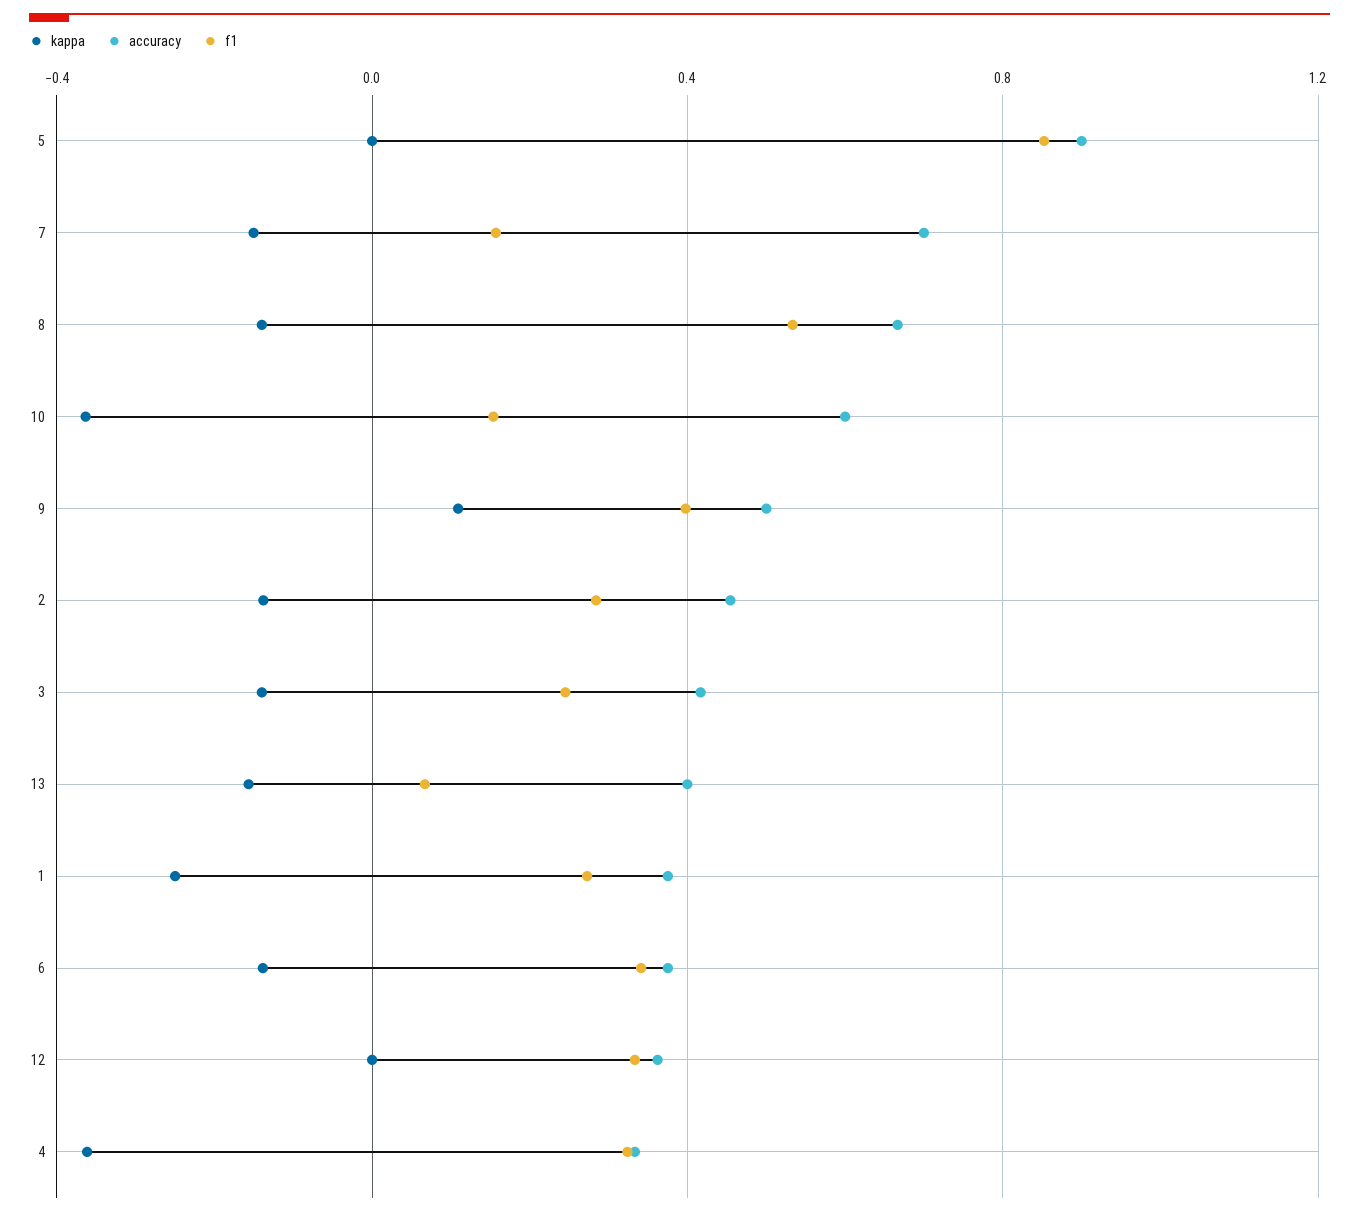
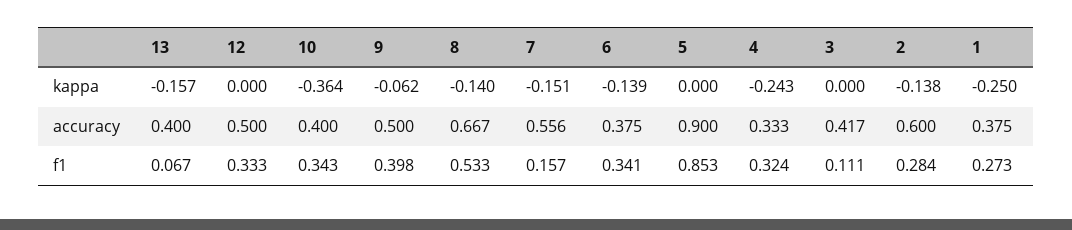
accuracy, 7: 0.7 -> 0.556
accuracy, 10: 0.6 -> 0.4
f1, 10: 0.15 -> 0.343
kappa, 9: 0.1 -> -0.062
accuracy, 2: 0.45 -> 0.6
kappa, 3: -0.15 -> 0
f1, 3: 0.25 -> 0.111
accuracy, 12: 0.35 -> 0.5
kappa, 4: -0.35 -> -0.243

